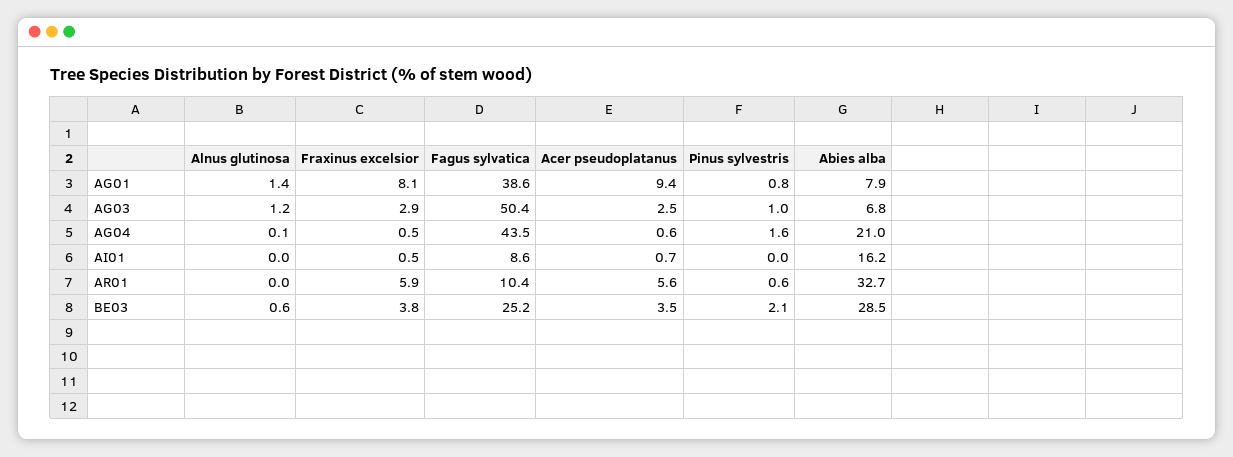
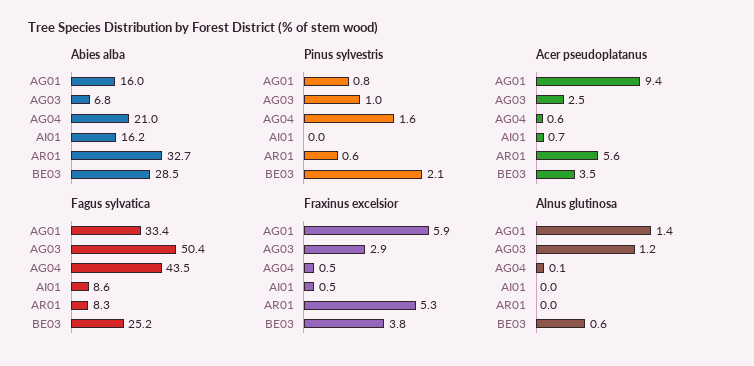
Fraxinus excelsior, AG01: 8.1 -> 5.9
Fagus sylvatica, AG01: 38.6 -> 33.4
Abies alba, AG01: 7.9 -> 16
Fraxinus excelsior, AR01: 5.9 -> 5.3
Fagus sylvatica, AR01: 10.4 -> 8.3

